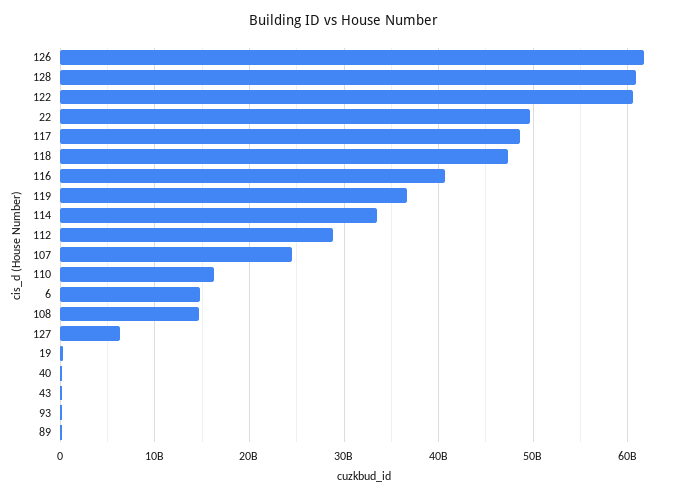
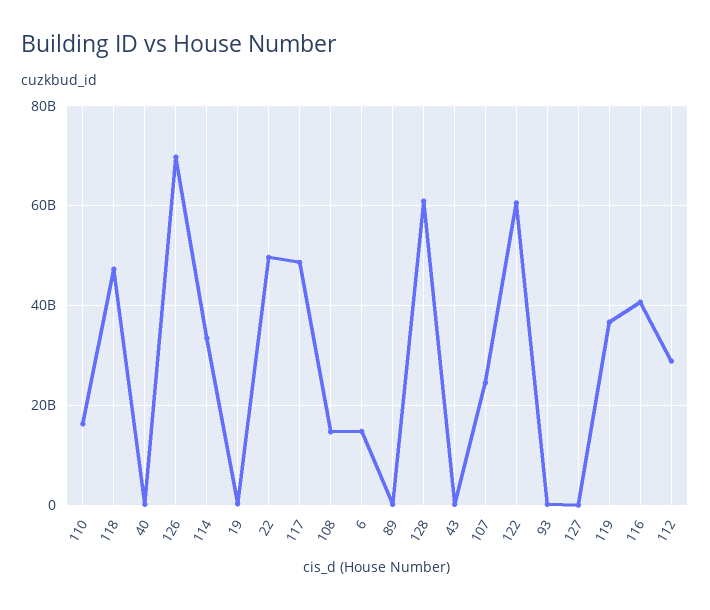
126: 62000000000 -> 70000000000
127: 6000000000 -> 0

